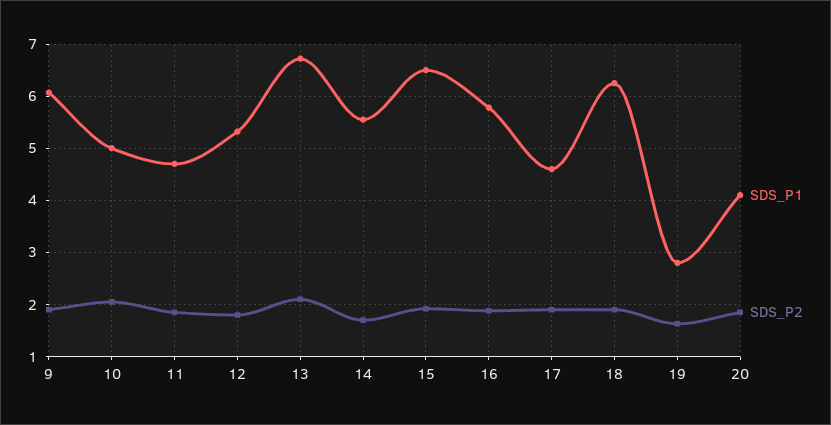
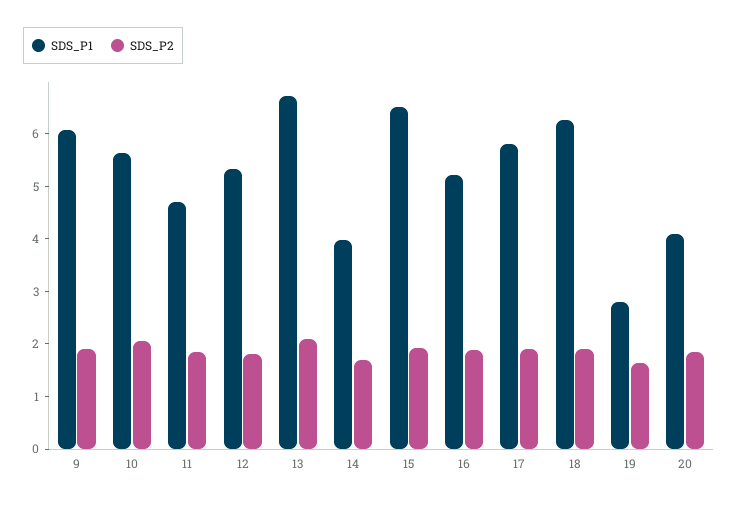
SDS_P1, 10: 5 -> 5.6
SDS_P1, 14: 5.6 -> 4
SDS_P1, 16: 5.8 -> 5.2
SDS_P1, 17: 4.6 -> 5.8

